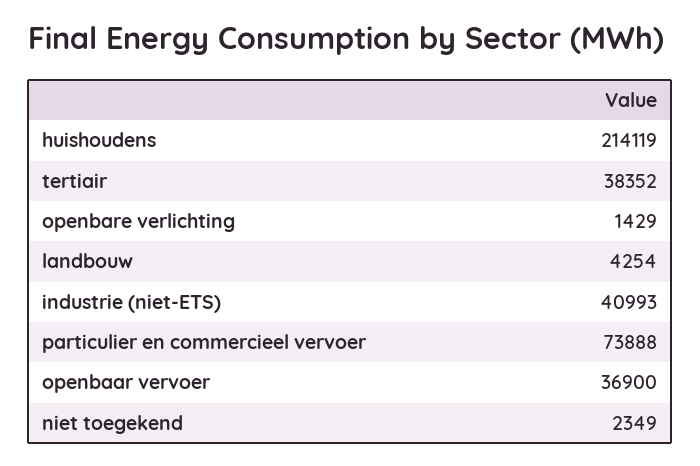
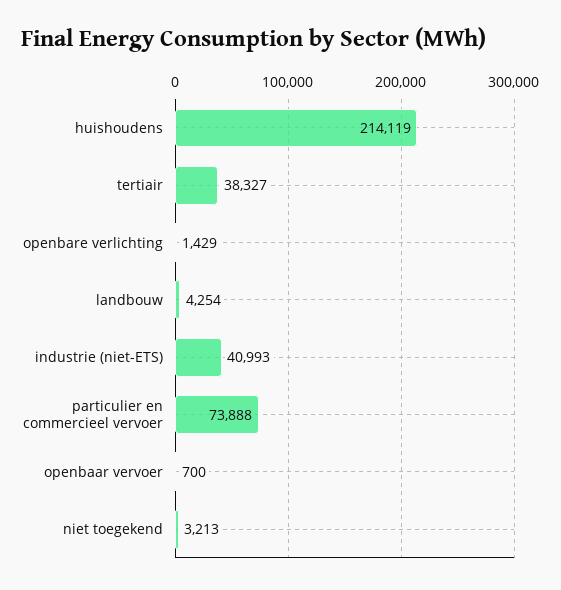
tertiair: 38352 -> 38327
openbaar vervoer: 36900 -> 700
niet toegekend: 2349 -> 3213

